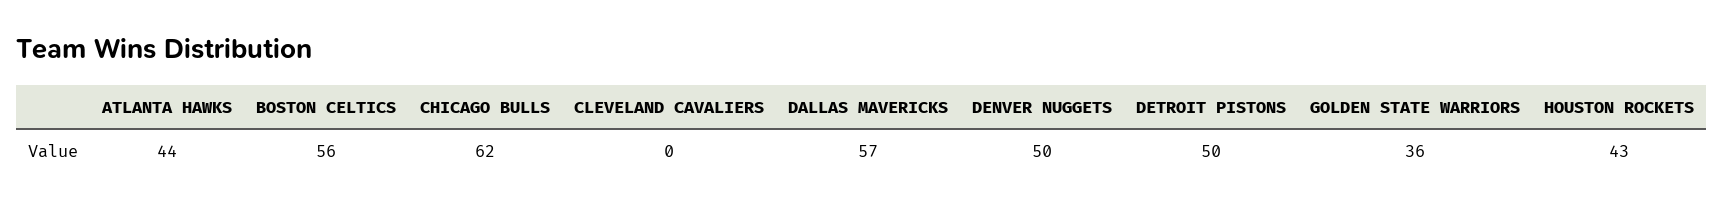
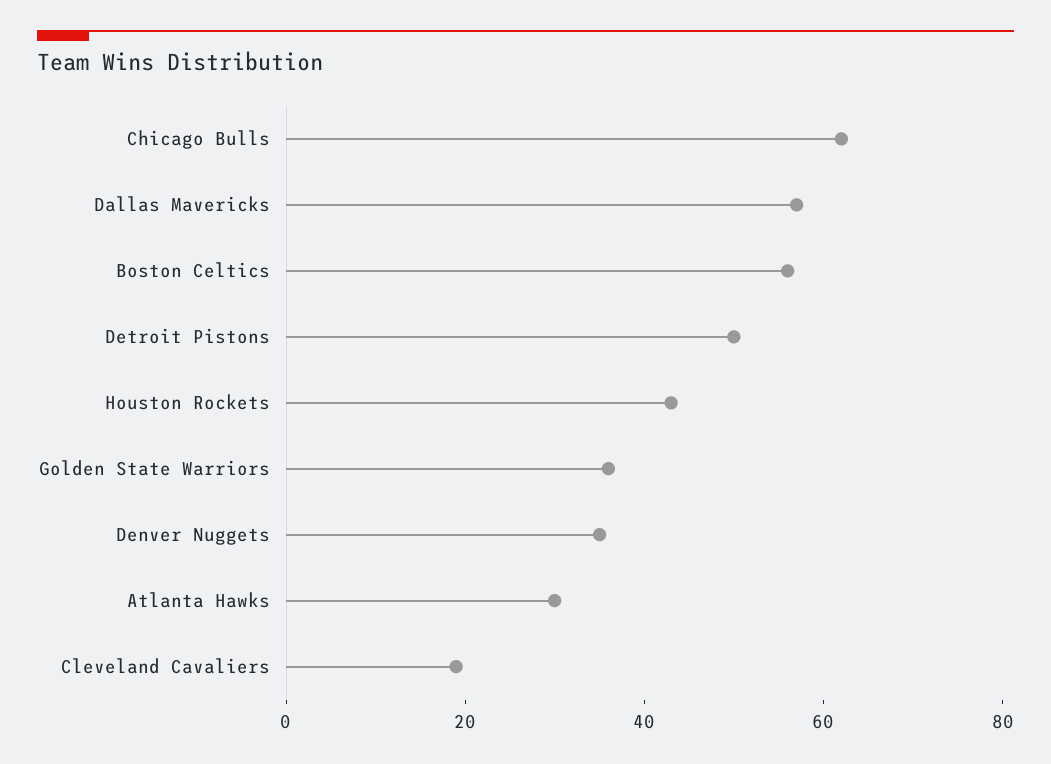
ATLANTA HAWKS: 44 -> 30
CLEVELAND CAVALIERS: 0 -> 20
DENVER NUGGETS: 50 -> 35

